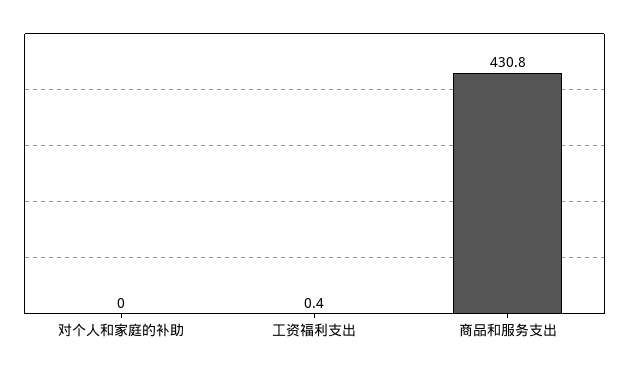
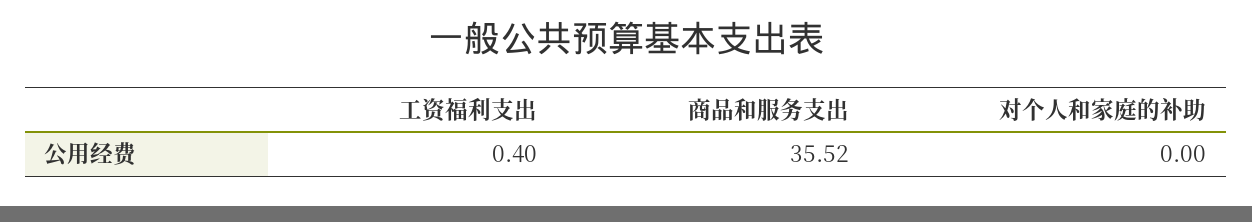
商品和服务支出: 430.8 -> 35.52

